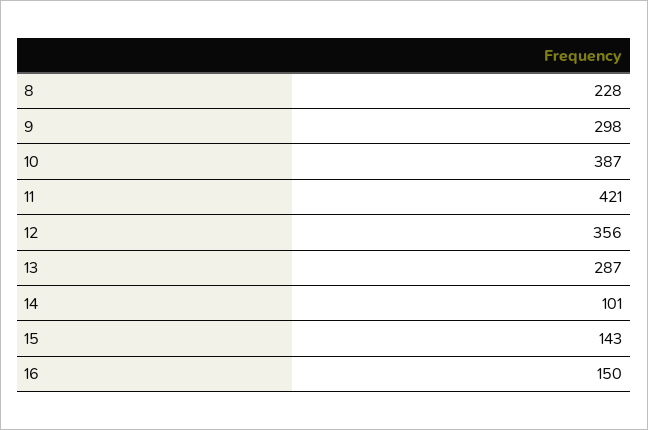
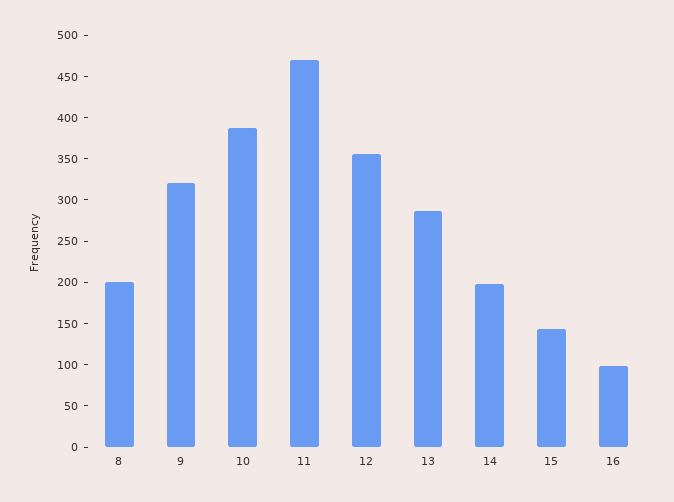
8: 228 -> 200
9: 298 -> 320
11: 421 -> 470
14: 101 -> 200
16: 150 -> 100

